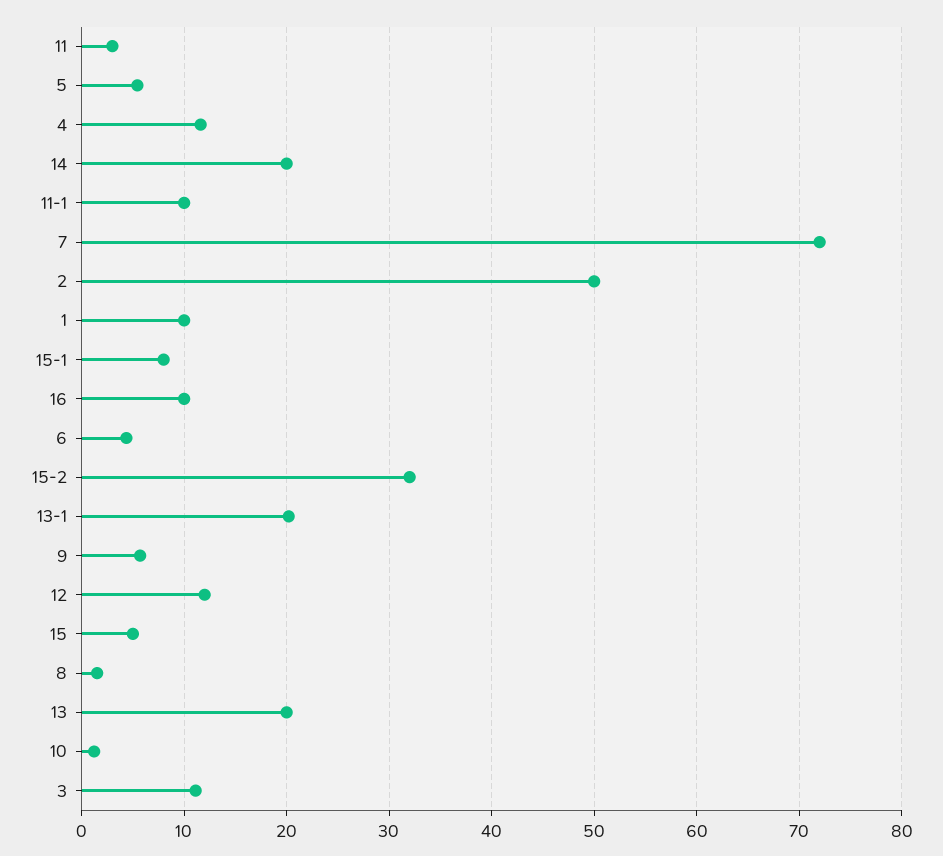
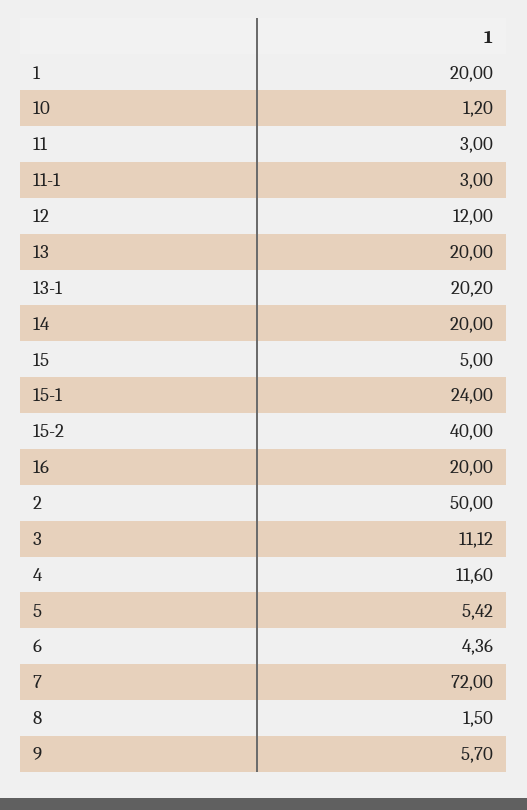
11-1: 10 -> 3
1: 10 -> 20
15-1: 8 -> 24
16: 10 -> 20
15-2: 32 -> 40

